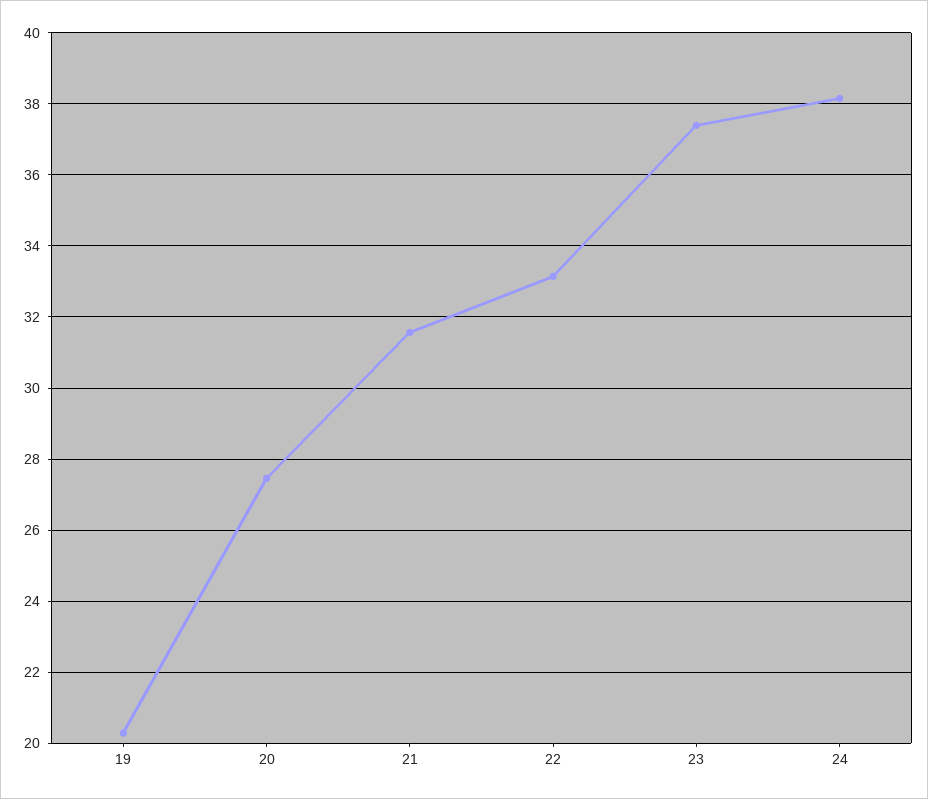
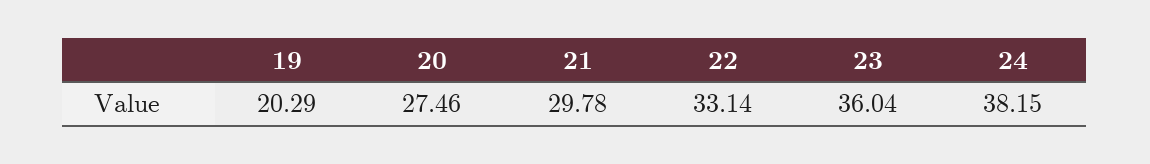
21: 31.6 -> 29.78
23: 37.4 -> 36.04

